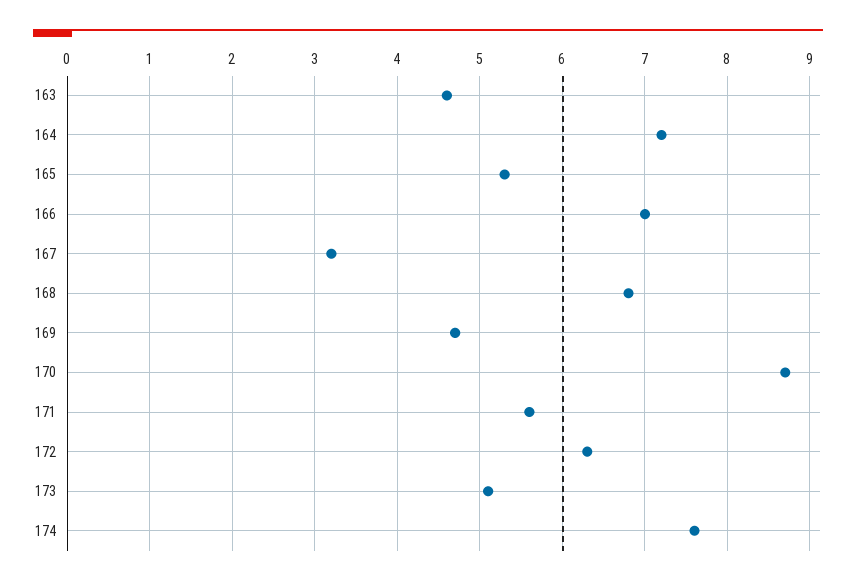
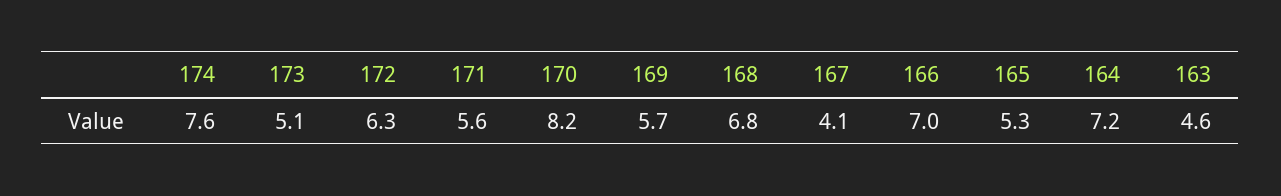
167: 3.2 -> 4.1
169: 4.7 -> 5.7
170: 8.7 -> 8.2

